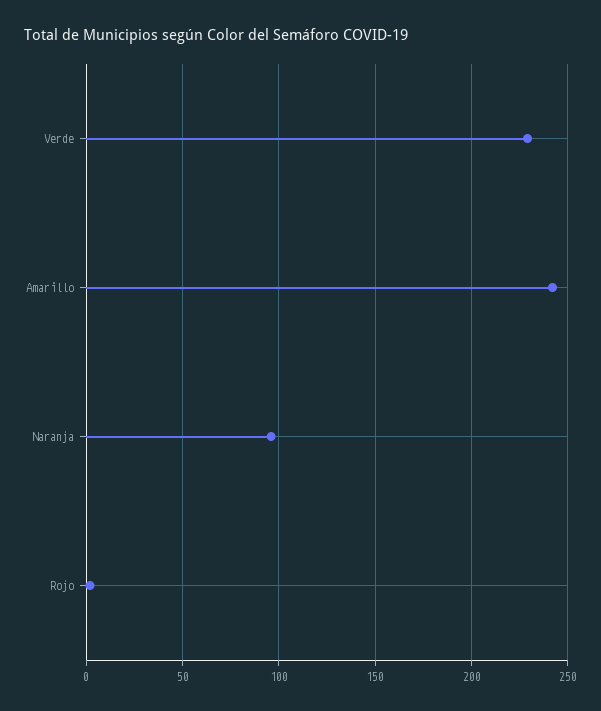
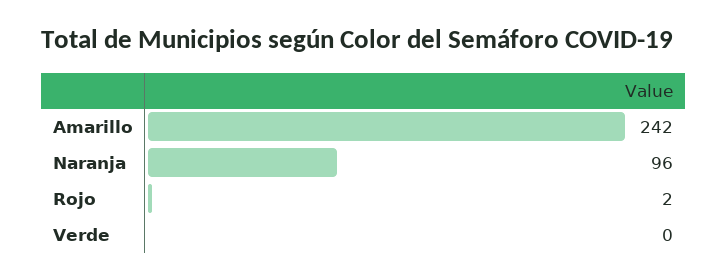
Verde: 230 -> 0

